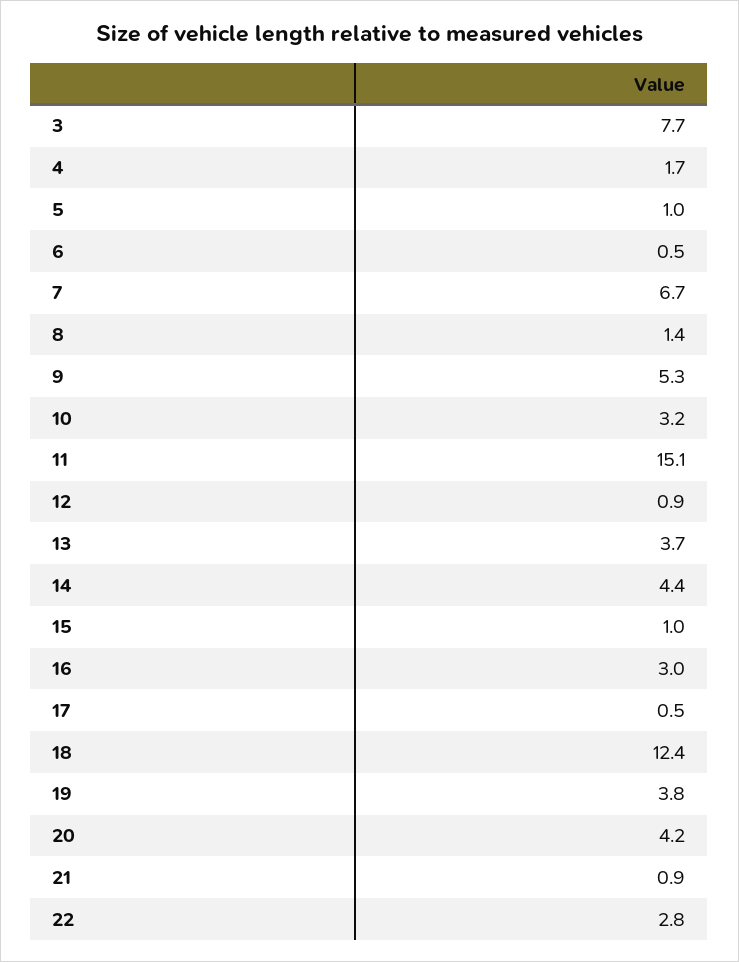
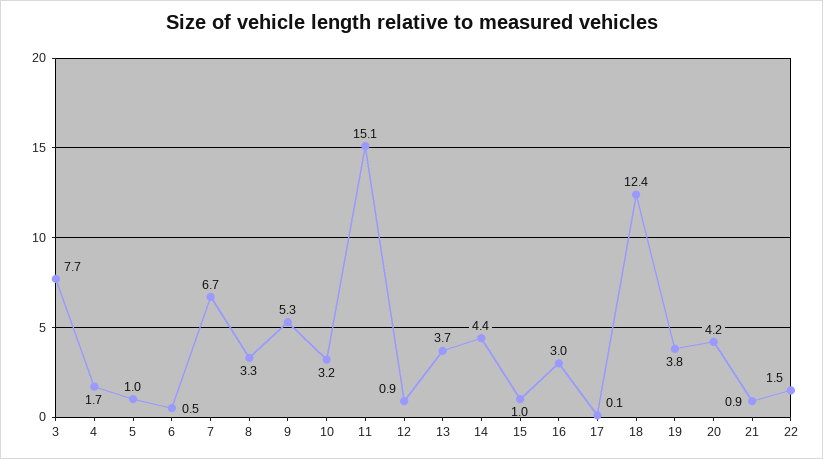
8: 1.4 -> 3.3
17: 0.5 -> 0.1
22: 2.8 -> 1.5

